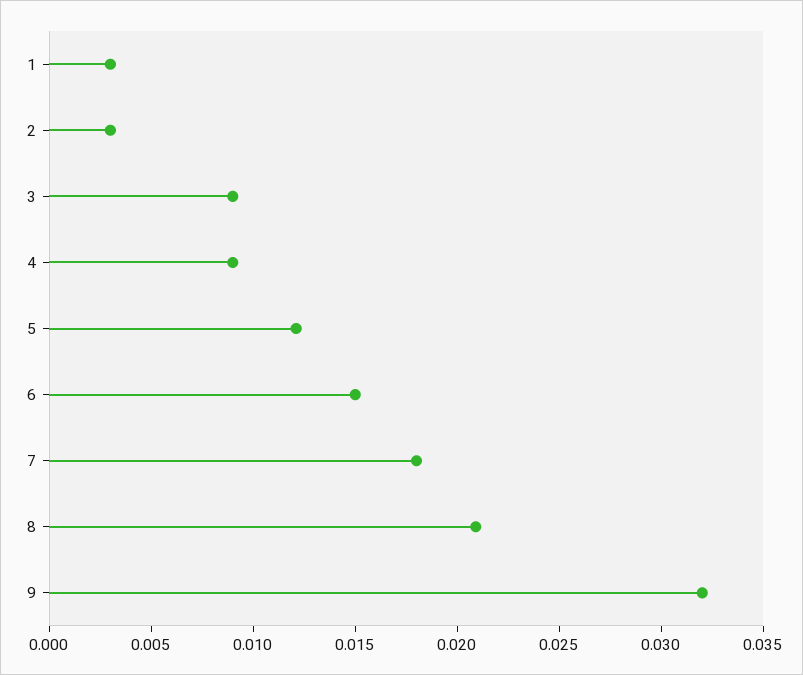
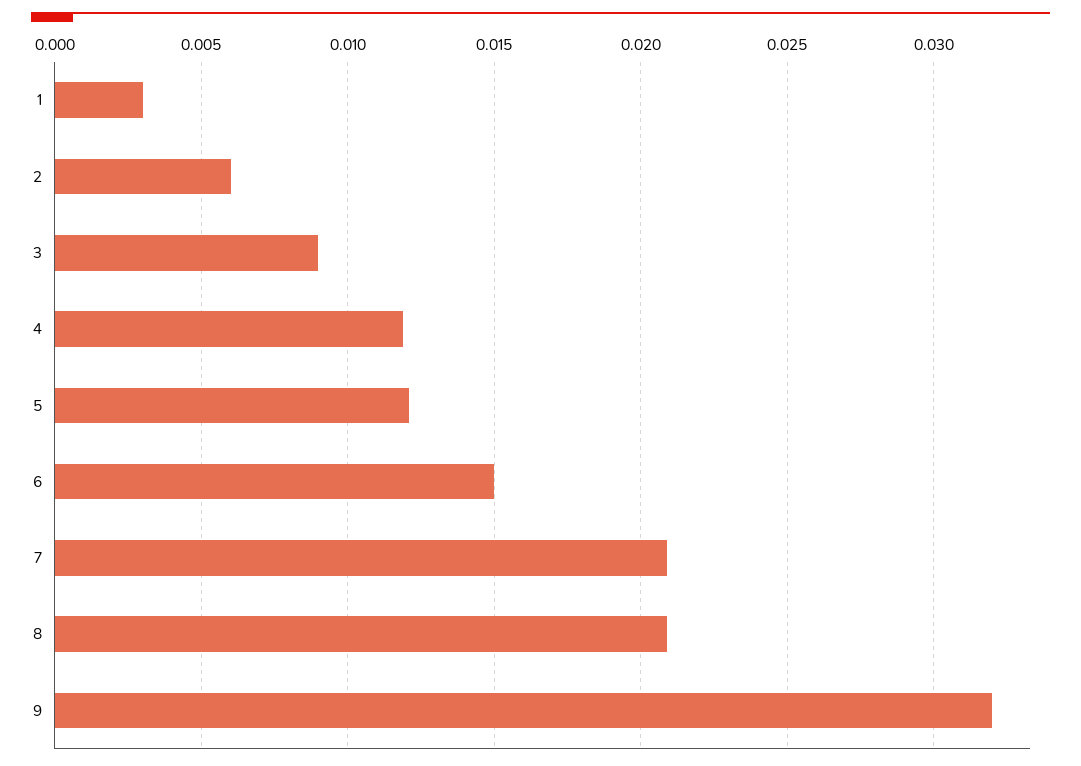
2: 0.003 -> 0.006
4: 0.009 -> 0.012
7: 0.018 -> 0.021

